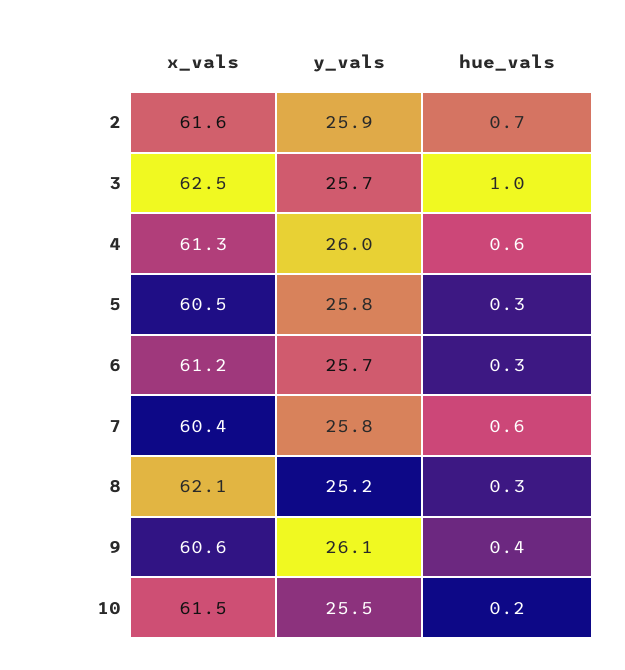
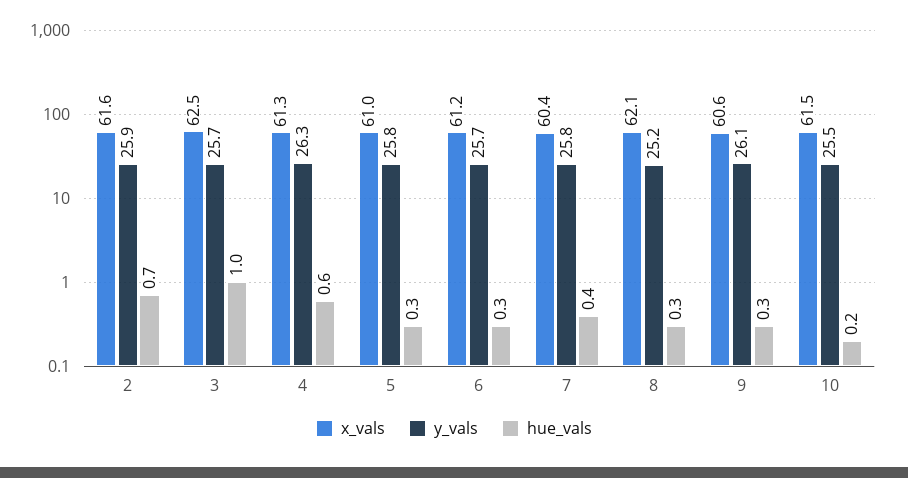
y_vals, 4: 26 -> 26.3
x_vals, 5: 60.5 -> 61
hue_vals, 7: 0.6 -> 0.4
hue_vals, 9: 0.4 -> 0.3

